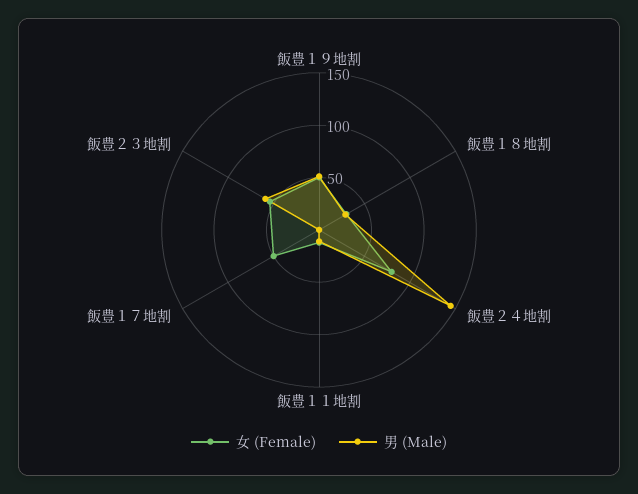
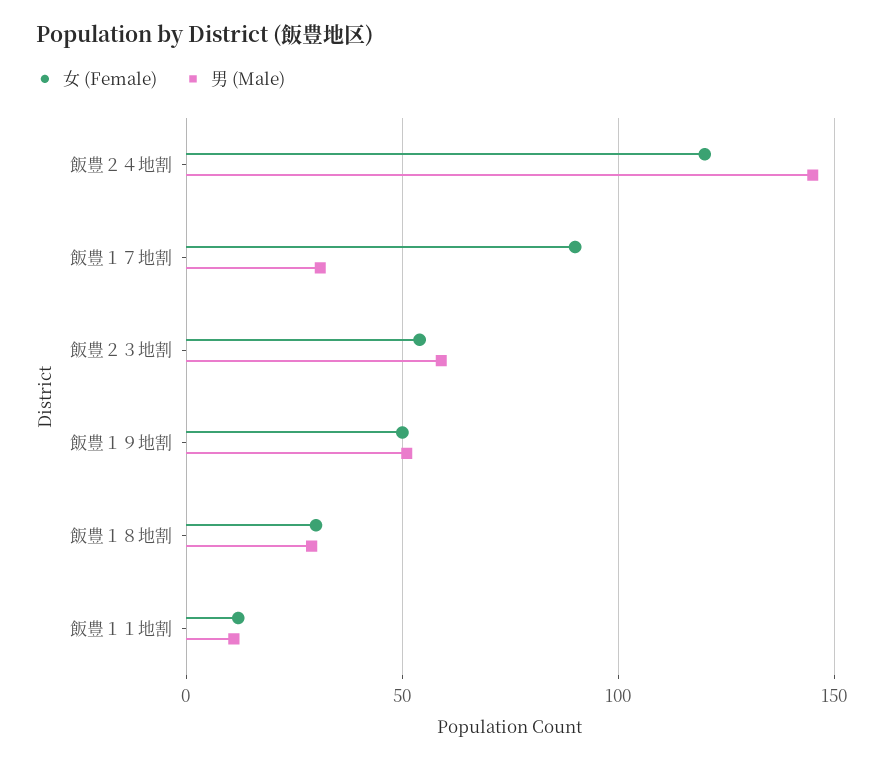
女 (Female), 飯豊２４地割: 80 -> 120
女 (Female), 飯豊１７地割: 50 -> 90
男 (Male), 飯豊１７地割: 0 -> 30

